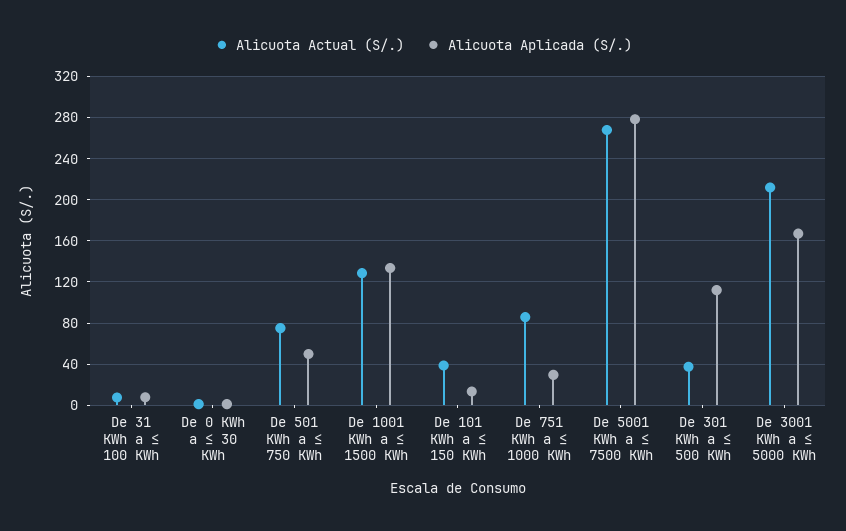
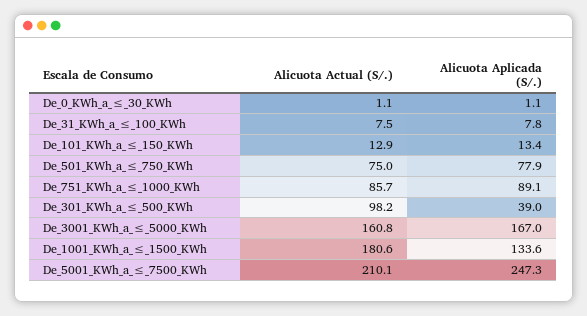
Alicuota Aplicada (S/.), De 501 KWh a ≤ 750 KWh: 50 -> 77.9
Alicuota Actual (S/.), De 1001 KWh a ≤ 1500 KWh: 130 -> 180.6
Alicuota Actual (S/.), De 101 KWh a ≤ 150 KWh: 40 -> 12.9
Alicuota Aplicada (S/.), De 751 KWh a ≤ 1000 KWh: 30 -> 89.1
Alicuota Actual (S/.), De 5001 KWh a ≤ 7500 KWh: 270 -> 210.1
Alicuota Aplicada (S/.), De 5001 KWh a ≤ 7500 KWh: 280 -> 247.3
Alicuota Actual (S/.), De 301 KWh a ≤ 500 KWh: 40 -> 98.2
Alicuota Aplicada (S/.), De 301 KWh a ≤ 500 KWh: 110 -> 39
Alicuota Actual (S/.), De 3001 KWh a ≤ 5000 KWh: 210 -> 160.8

